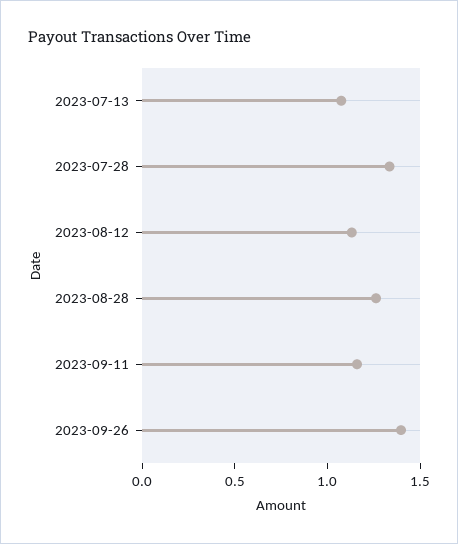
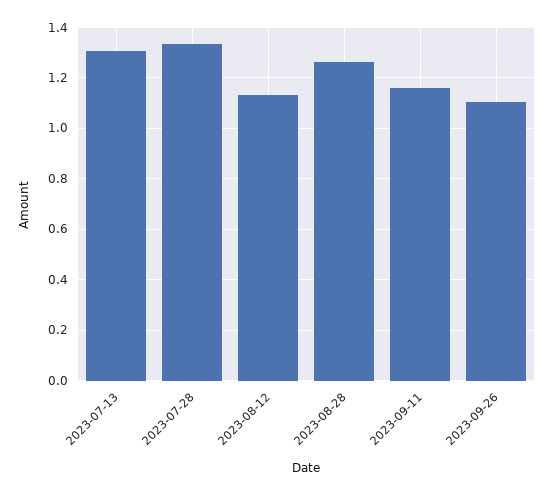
2023-07-13: 1.1 -> 1.3
2023-09-26: 1.4 -> 1.1

